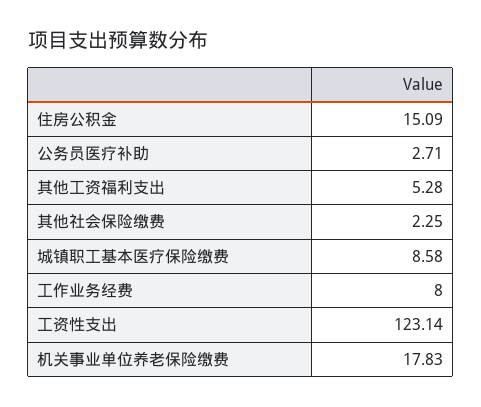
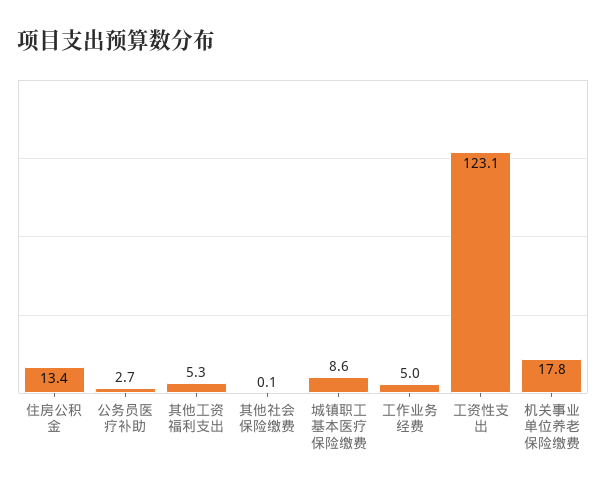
住房公积金: 15.09 -> 13.4
其他社会保险缴费: 2.25 -> 0.1
工作业务经费: 8 -> 5

